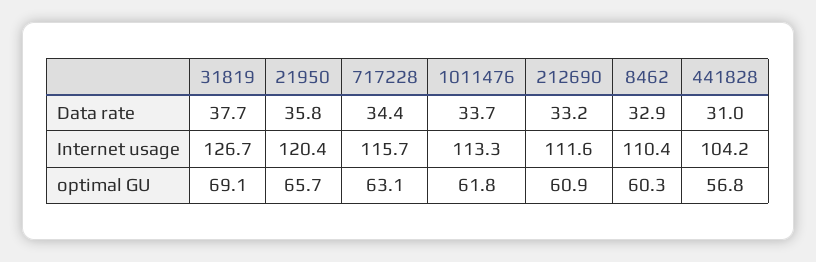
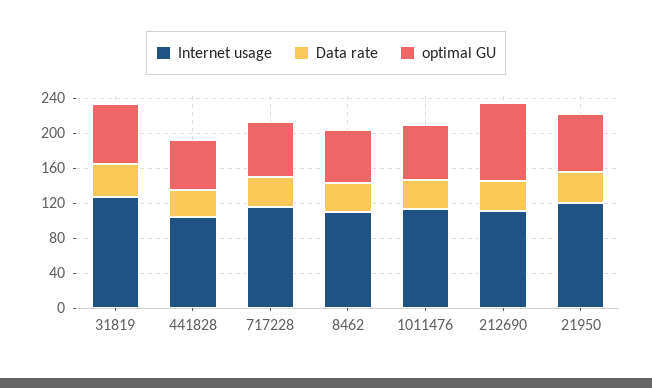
optimal GU, 212690: 60.9 -> 90

